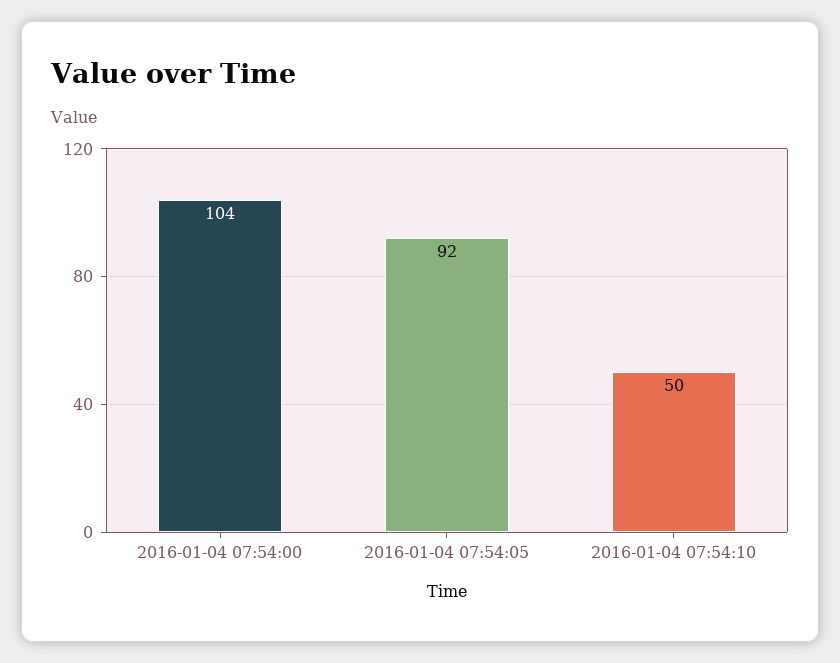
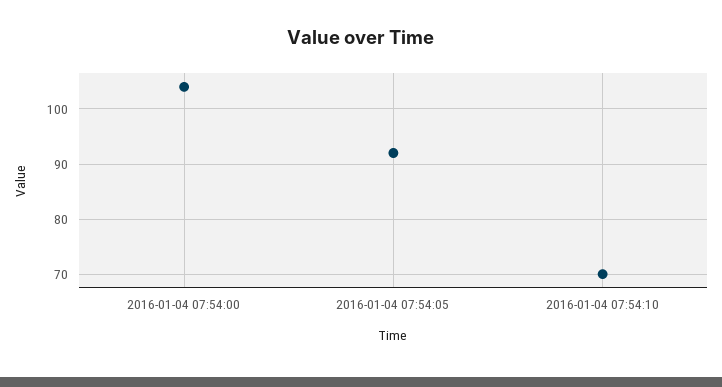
2016-01-04 07:54:10: 50 -> 70

